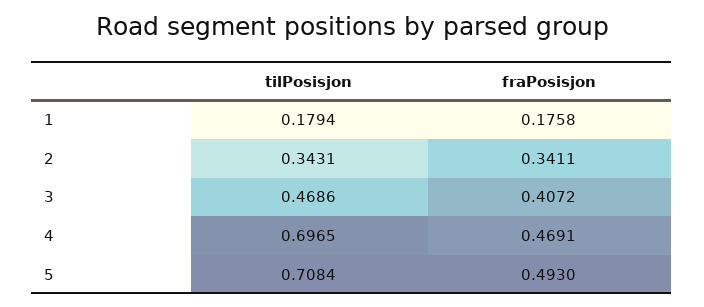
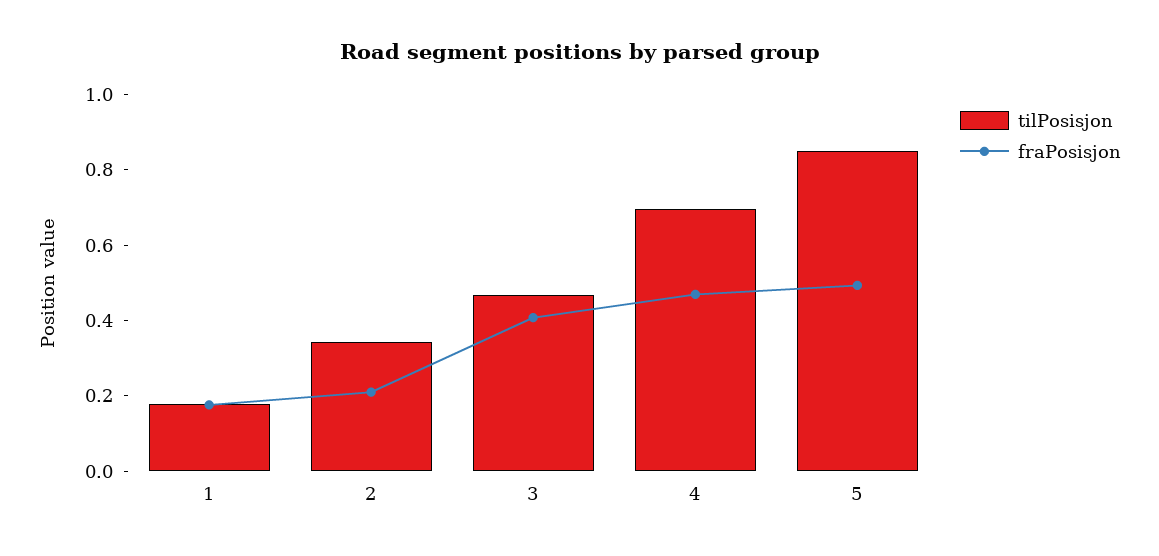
fraPosisjon, 2: 0.3411 -> 0.2
tilPosisjon, 5: 0.7084 -> 0.85

